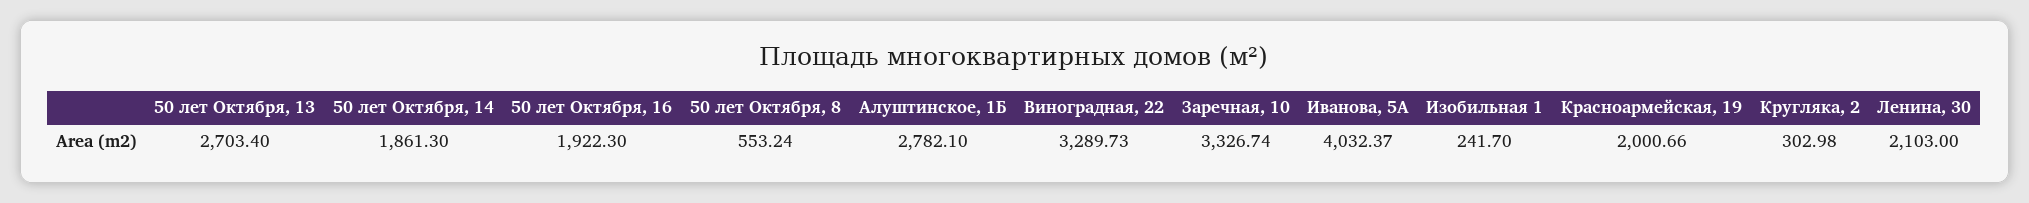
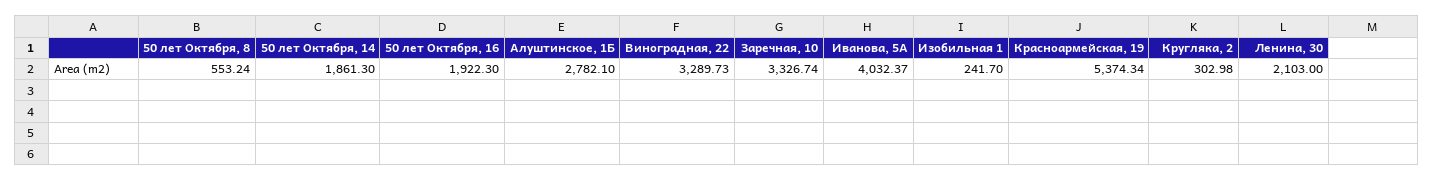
50 лет Октября, 13: 2703.4 -> none
Красноармейская, 19: 2000.66 -> 5374.34

